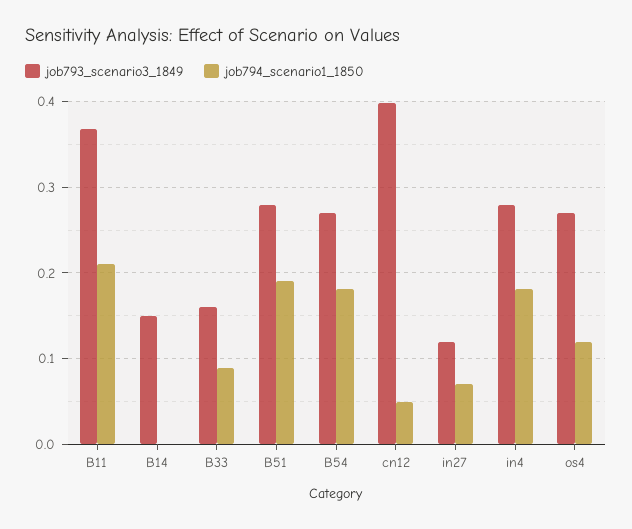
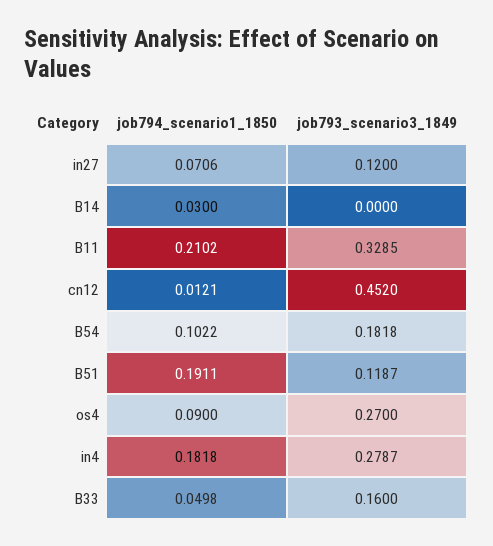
job793_scenario3_1849, B11: 0.37 -> 0.3285
job793_scenario3_1849, B14: 0.15 -> 0
job794_scenario1_1850, B14: 0 -> 0.03
job794_scenario1_1850, B33: 0.09 -> 0.0498
job793_scenario3_1849, B51: 0.28 -> 0.1187
job793_scenario3_1849, B54: 0.27 -> 0.1818
job794_scenario1_1850, B54: 0.18 -> 0.1022
job793_scenario3_1849, cn12: 0.4 -> 0.452
job794_scenario1_1850, cn12: 0.05 -> 0.0121
job794_scenario1_1850, os4: 0.12 -> 0.09

